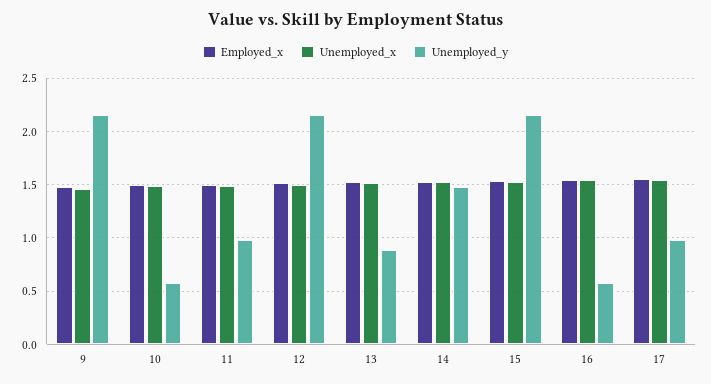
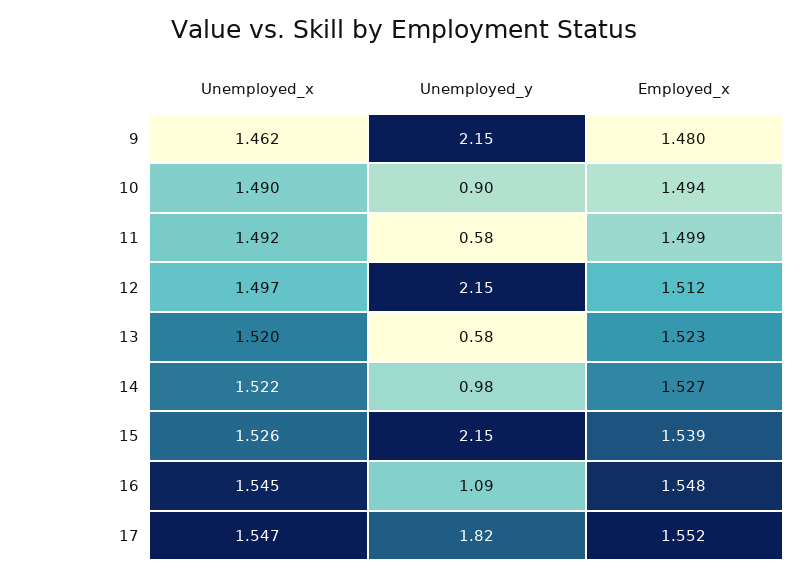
Unemployed_y, 10: 0.6 -> 0.9
Unemployed_y, 11: 1 -> 0.58
Unemployed_y, 13: 0.9 -> 0.58
Unemployed_y, 14: 1.5 -> 0.98
Unemployed_y, 16: 0.6 -> 1.09
Unemployed_y, 17: 1 -> 1.82

